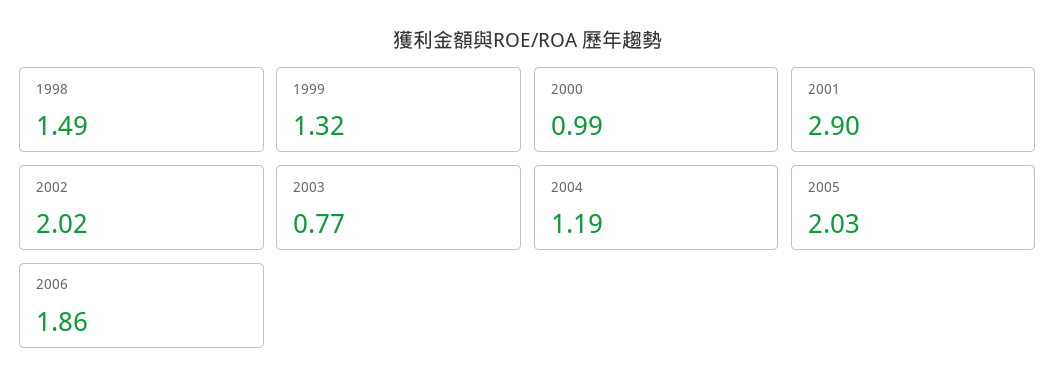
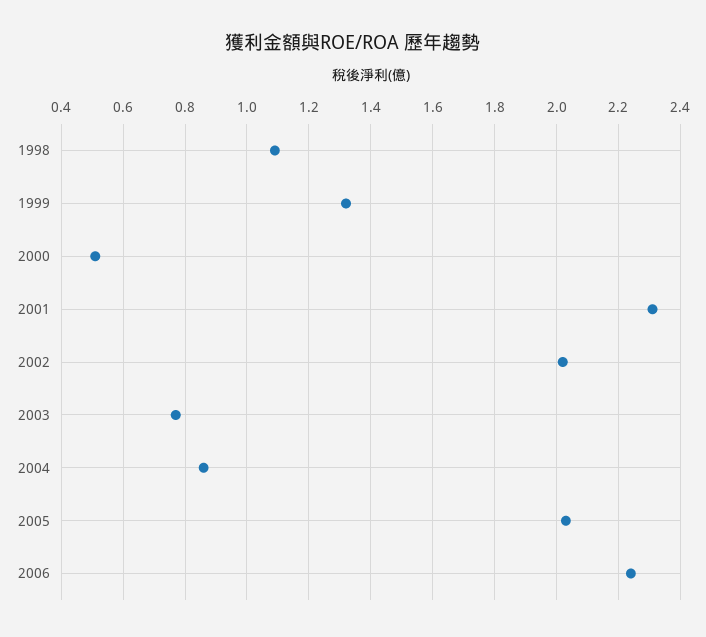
1998: 1.49 -> 1.1
2000: 0.99 -> 0.5
2001: 2.9 -> 2.3
2004: 1.19 -> 0.85
2006: 1.86 -> 2.25

